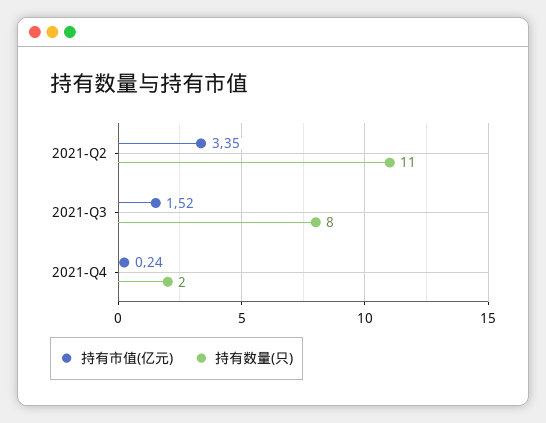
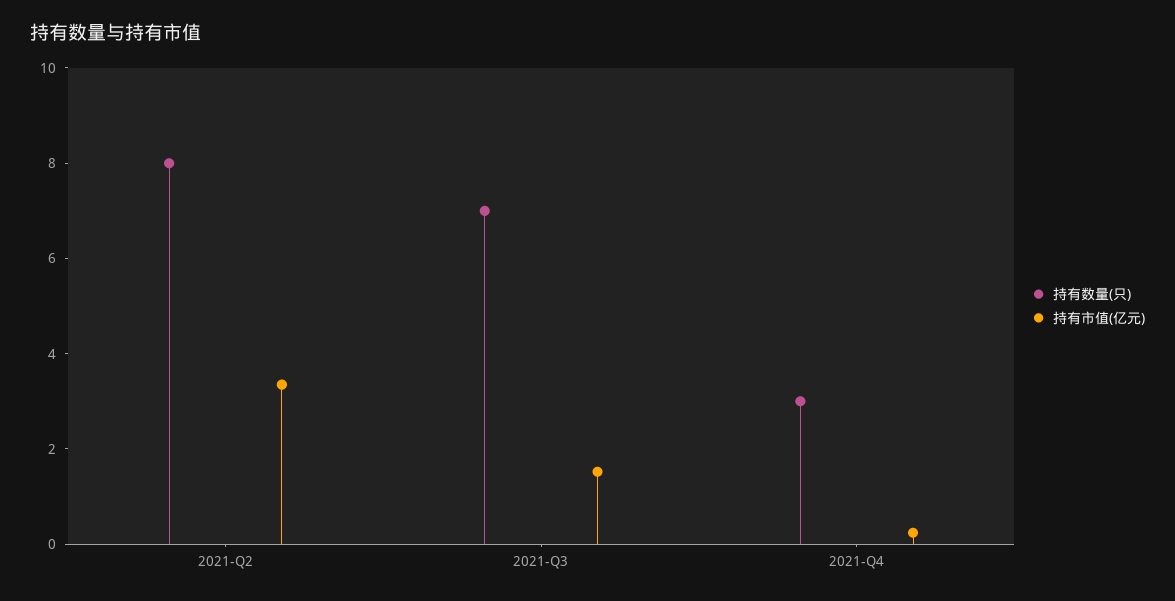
持有数量(只), 2021-Q2: 11 -> 8
持有数量(只), 2021-Q3: 8 -> 7
持有数量(只), 2021-Q4: 2 -> 3

